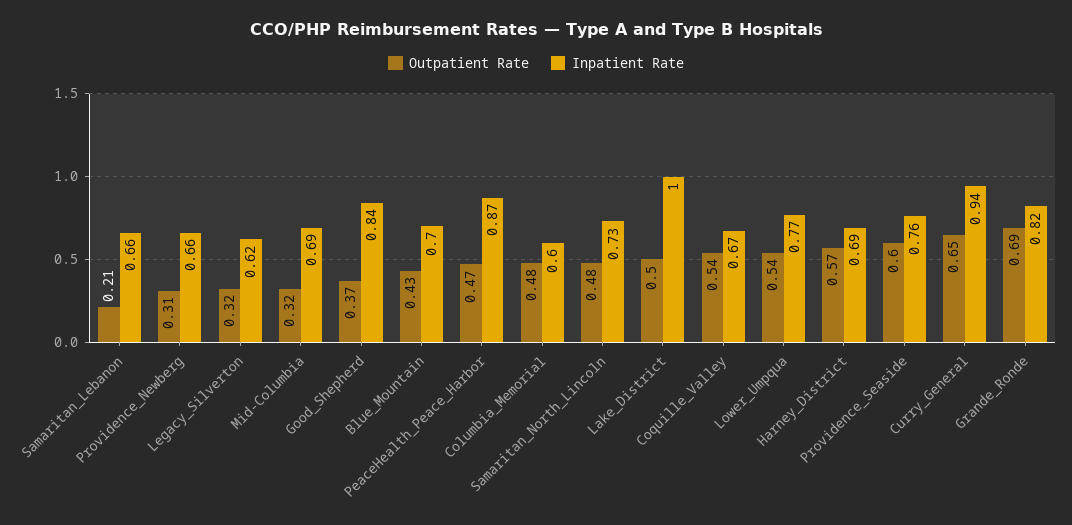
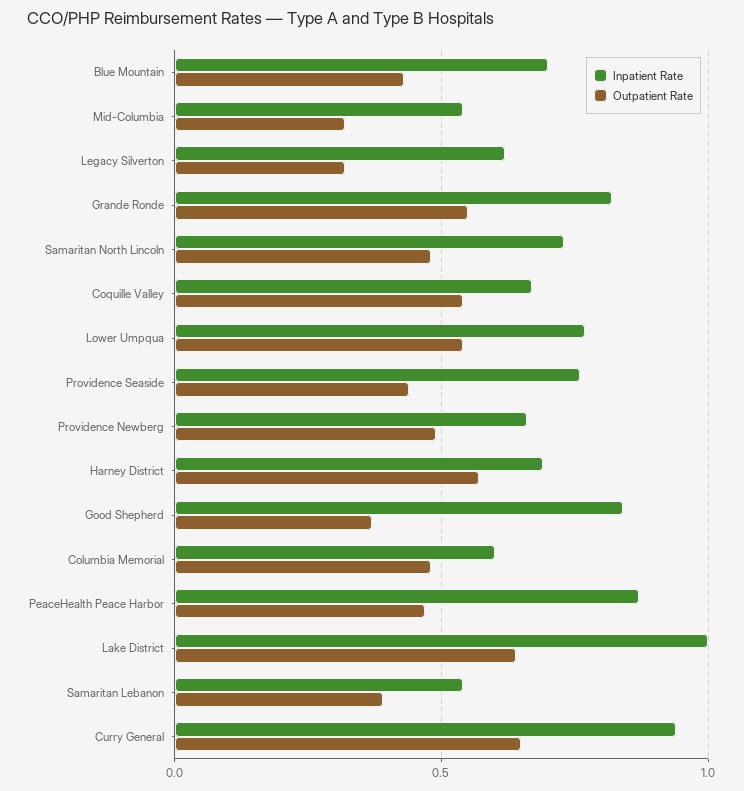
Outpatient Rate, Samaritan_Lebanon: 0.21 -> 0.4
Inpatient Rate, Samaritan_Lebanon: 0.66 -> 0.55
Outpatient Rate, Providence_Newberg: 0.31 -> 0.5
Inpatient Rate, Mid-Columbia: 0.69 -> 0.55
Outpatient Rate, Lake_District: 0.5 -> 0.65
Outpatient Rate, Providence_Seaside: 0.6 -> 0.45
Outpatient Rate, Grande_Ronde: 0.69 -> 0.55

